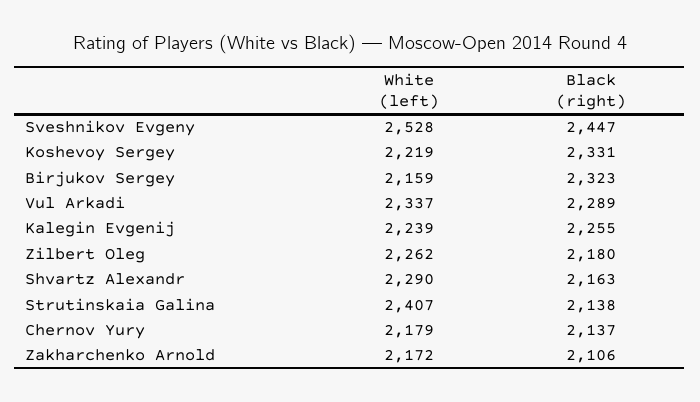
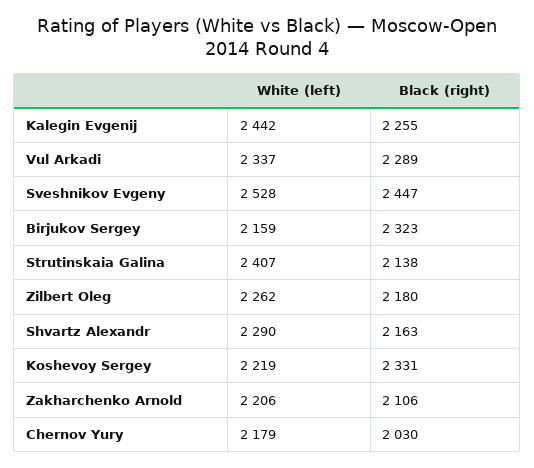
White (left), Kalegin Evgenij: 2239 -> 2442
Black (right), Chernov Yury: 2137 -> 2030
White (left), Zakharchenko Arnold: 2172 -> 2206

